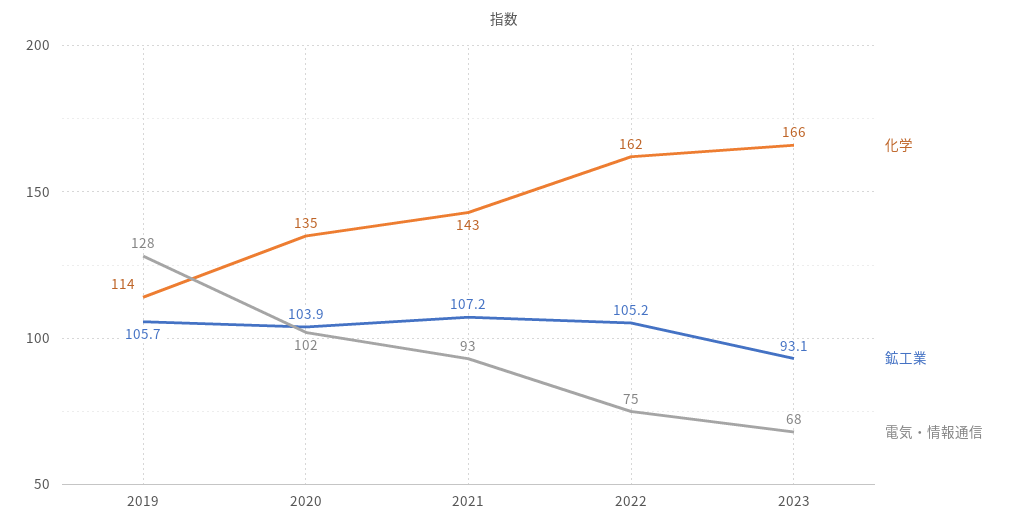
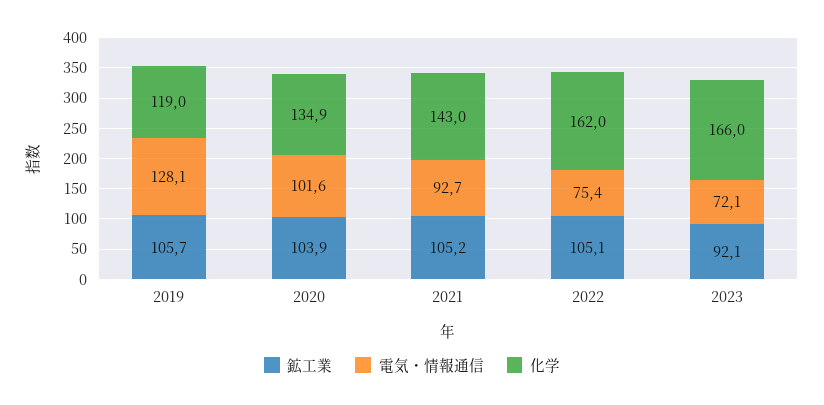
化学, 2019: 114 -> 119
鉱工業, 2021: 107.2 -> 105.2
鉱工業, 2022: 105.2 -> 105.1
鉱工業, 2023: 93.1 -> 92.1
電気・情報通信, 2023: 68 -> 72.1

